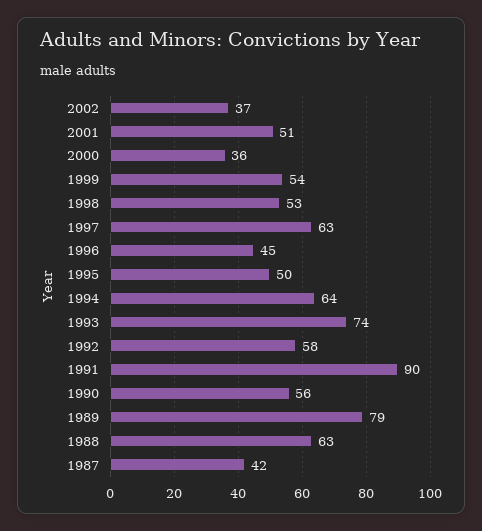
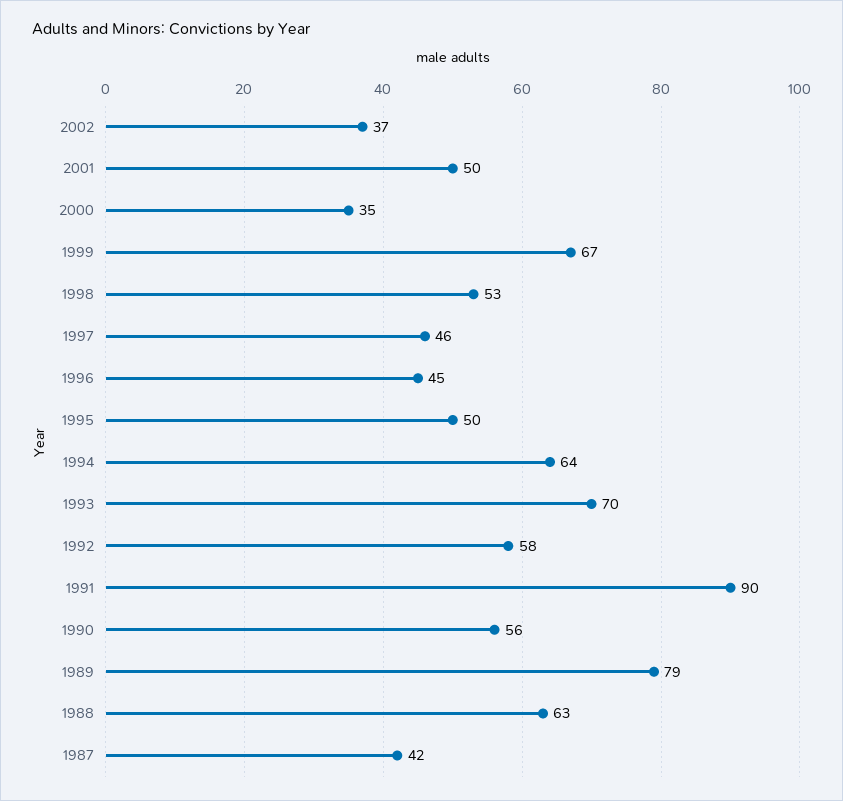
2001: 51 -> 50
2000: 36 -> 35
1999: 54 -> 67
1997: 63 -> 46
1993: 74 -> 70

